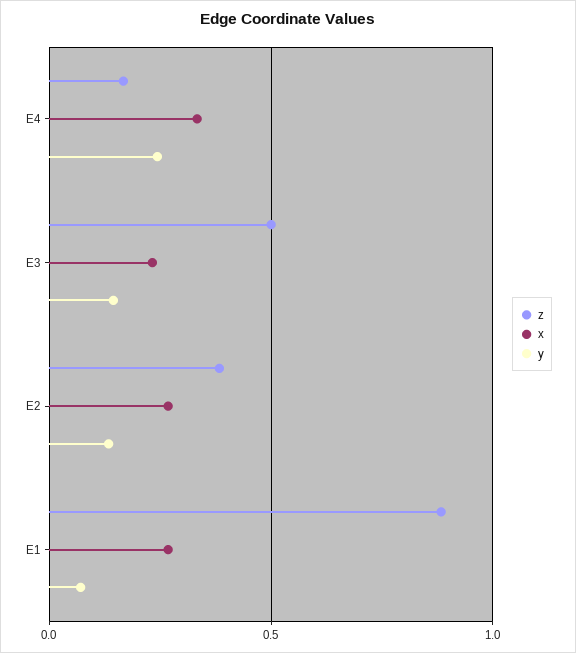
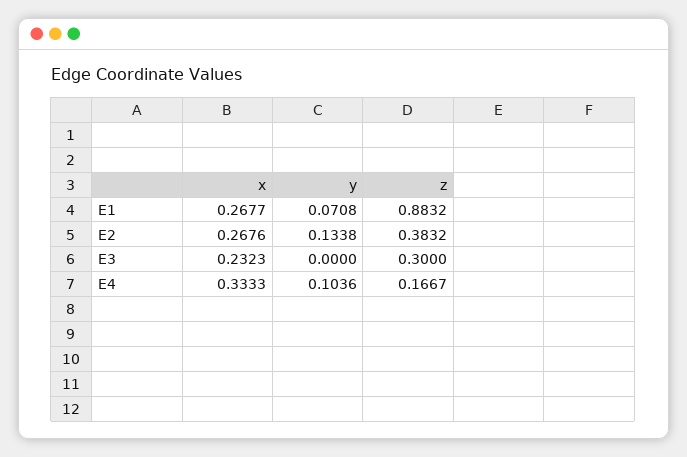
y, E4: 0.25 -> 0.1036
z, E3: 0.5 -> 0.3
y, E3: 0.15 -> 0

